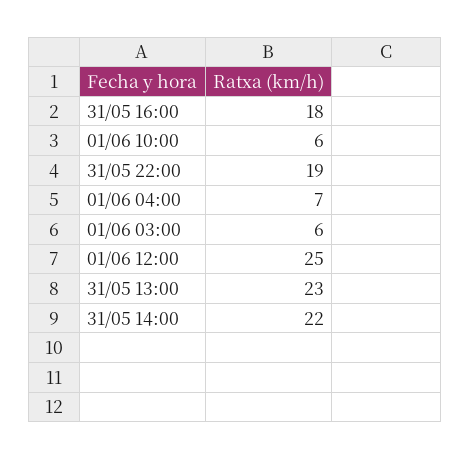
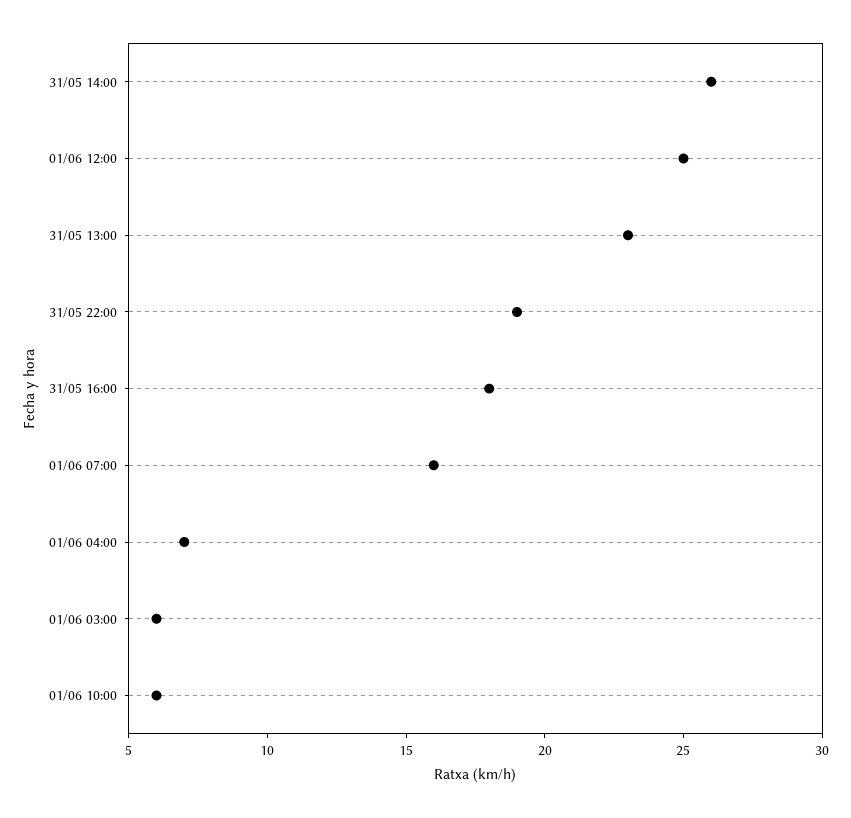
31/05 14:00: 22 -> 26
01/06 07:00: none -> 16

